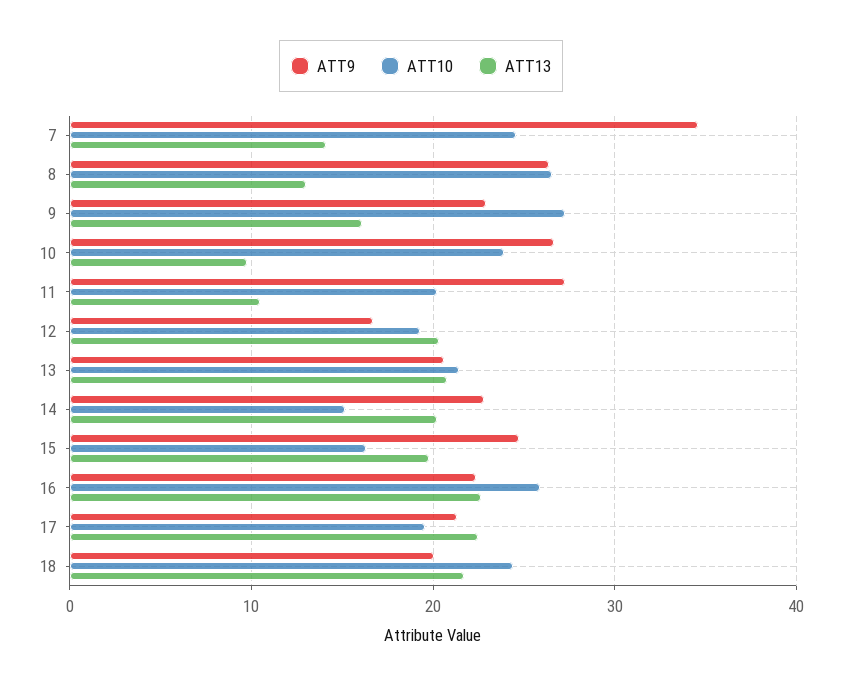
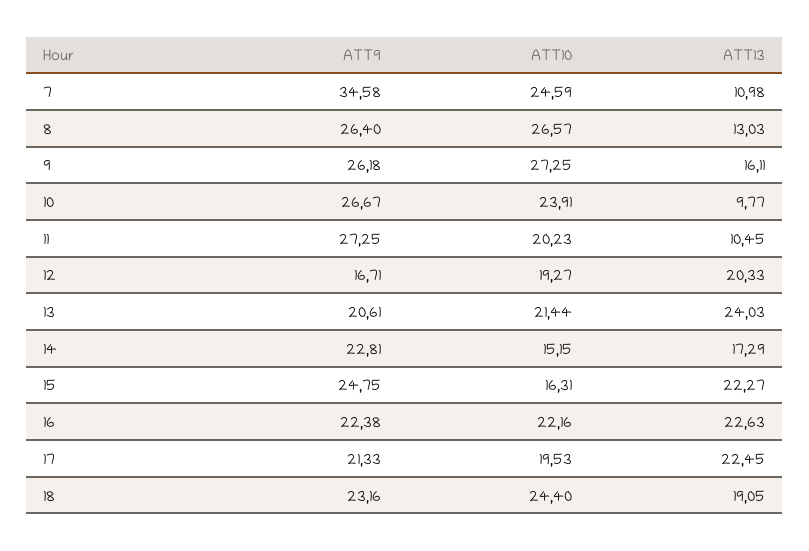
ATT13, 7: 14 -> 10.98
ATT9, 9: 23 -> 26.18
ATT13, 13: 21 -> 24.03
ATT13, 14: 20 -> 17.29
ATT13, 15: 20 -> 22.27
ATT10, 16: 26 -> 22.16
ATT9, 18: 20 -> 23.16
ATT13, 18: 22 -> 19.05

